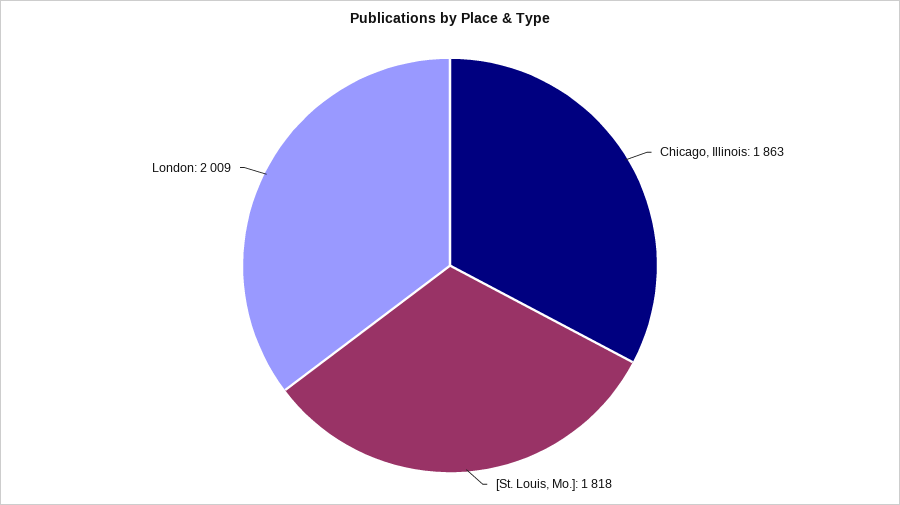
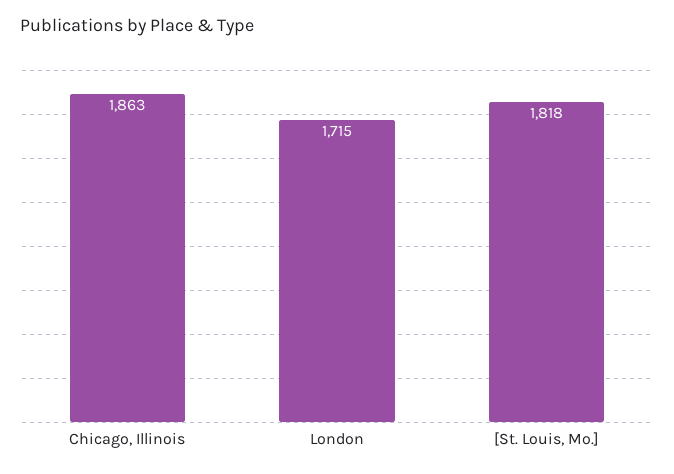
London: 2009 -> 1715

